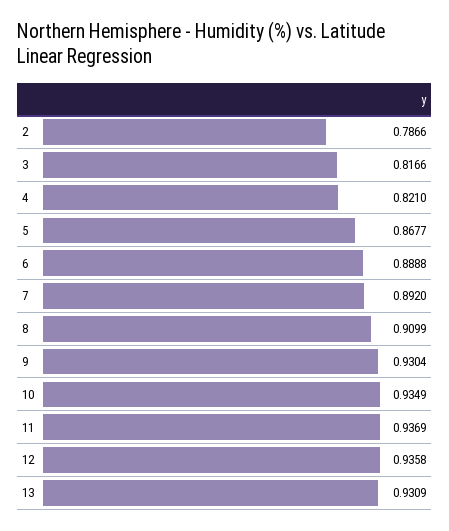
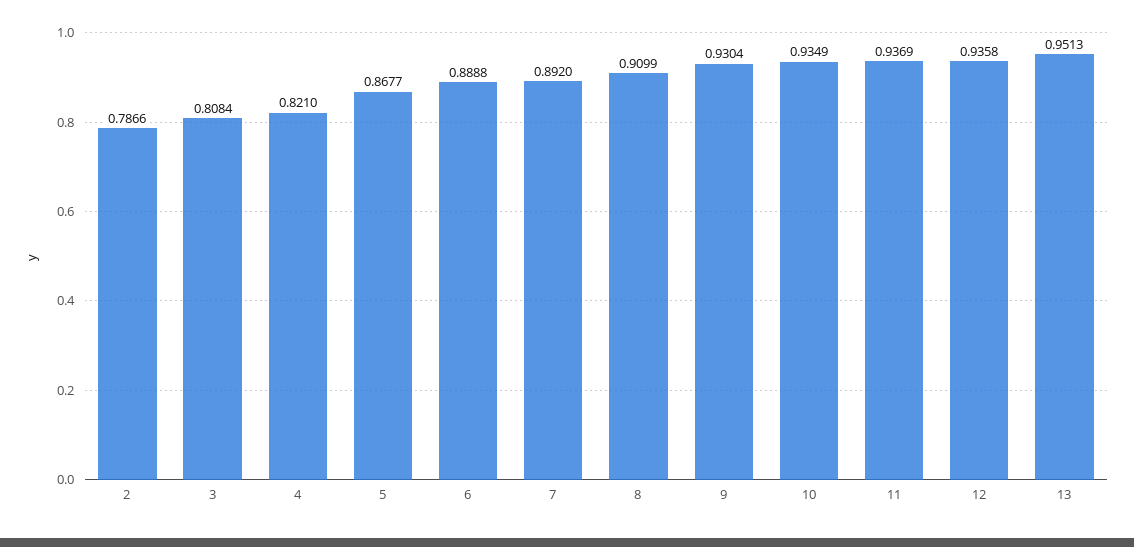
3: 0.8166 -> 0.8084
13: 0.9309 -> 0.9513

